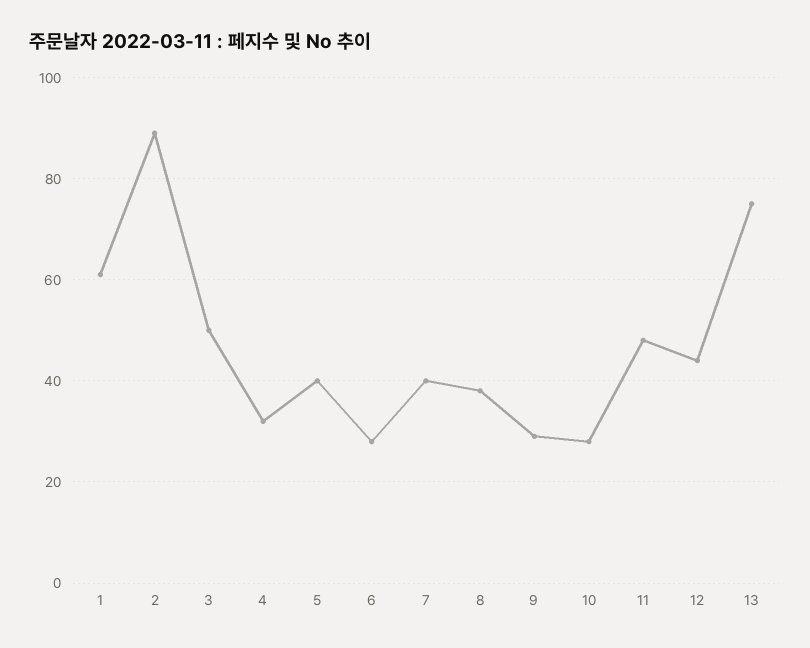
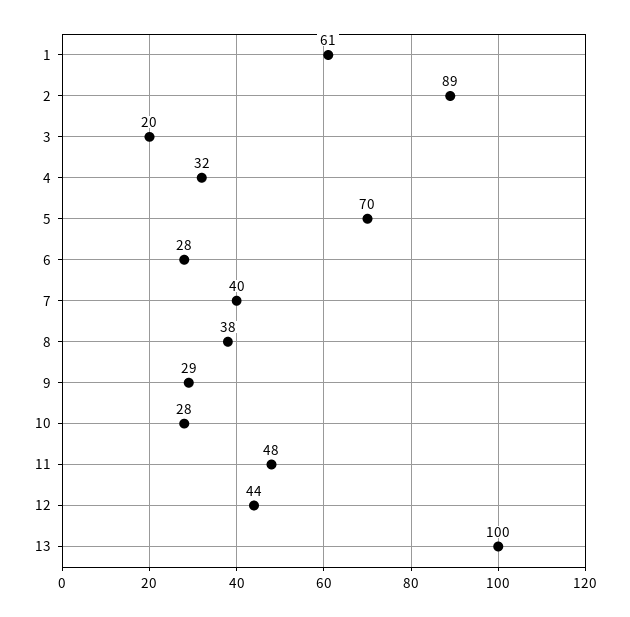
3: 50 -> 20
5: 40 -> 70
13: 75 -> 100

